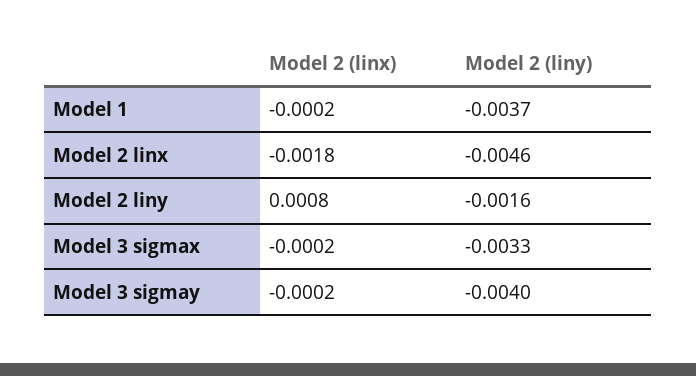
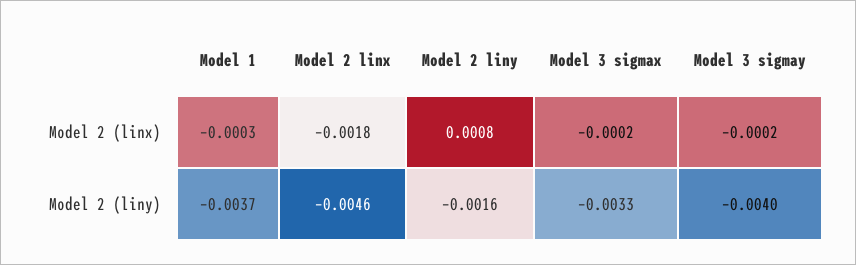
Model 2 (linx), Model 1: -0.0002 -> -0.0003

